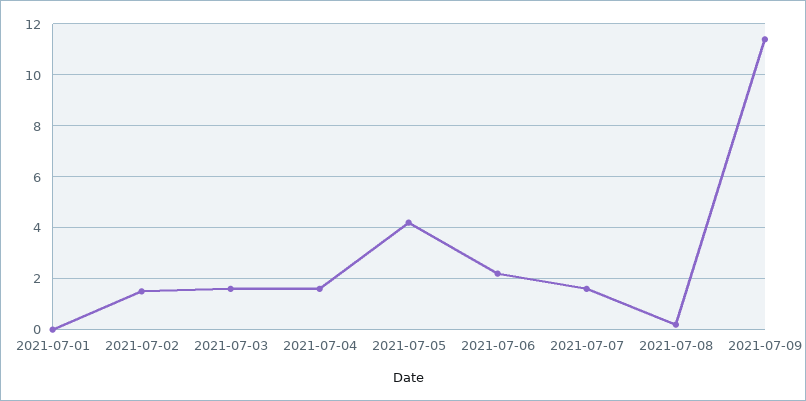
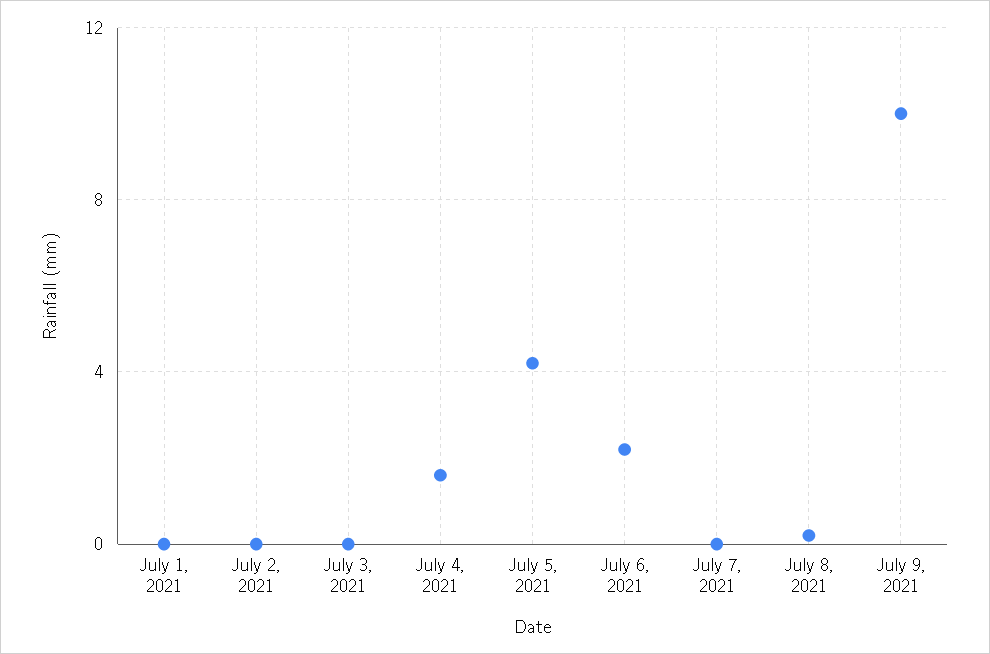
2021-07-02: 1.5 -> 0
2021-07-03: 1.5 -> 0
2021-07-07: 1.5 -> 0
2021-07-09: 11.5 -> 10

